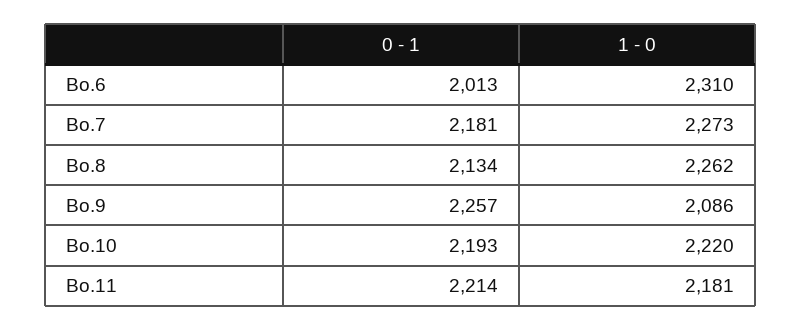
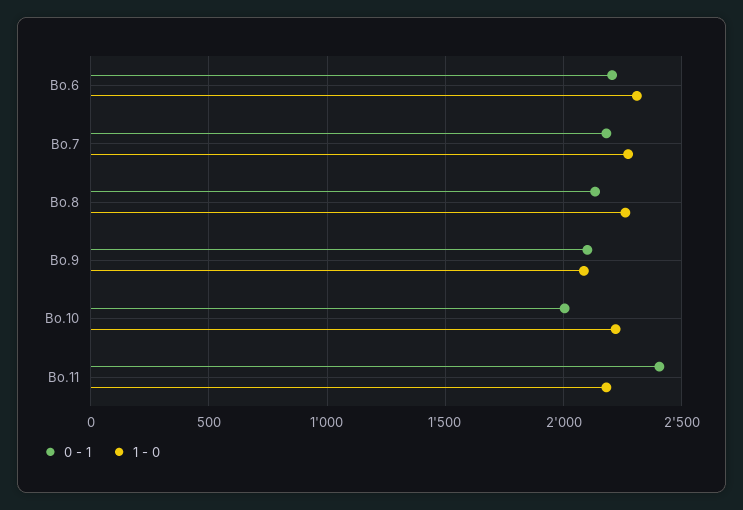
0 - 1, Bo.6: 2013 -> 2200
0 - 1, Bo.9: 2257 -> 2100
0 - 1, Bo.10: 2193 -> 2000
0 - 1, Bo.11: 2214 -> 2400

